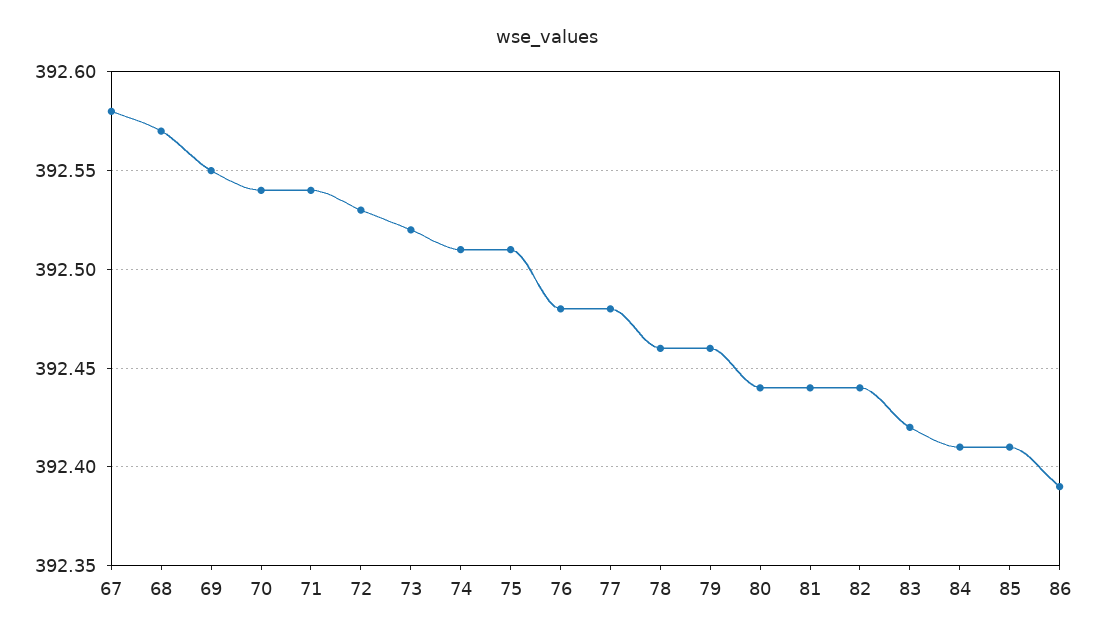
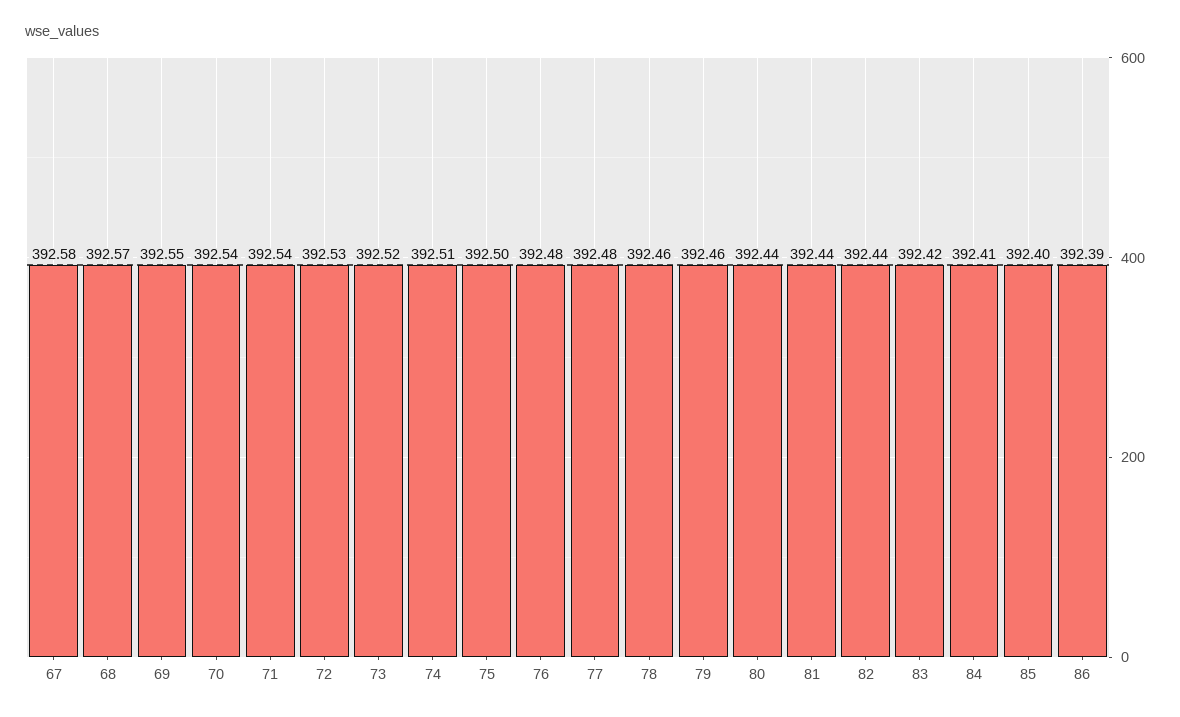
75: 392.51 -> 392.5
85: 392.41 -> 392.4

